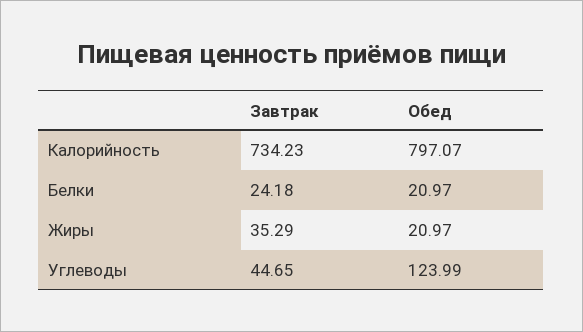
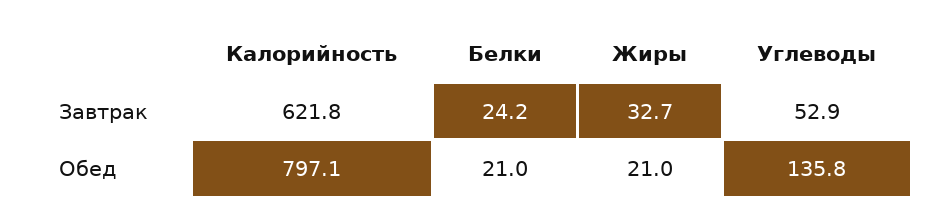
Завтрак, Калорийность: 734.23 -> 621.8
Завтрак, Жиры: 35.29 -> 32.7
Завтрак, Углеводы: 44.65 -> 52.9
Обед, Углеводы: 123.99 -> 135.8

